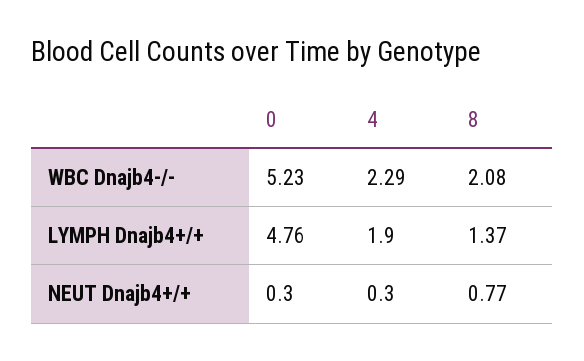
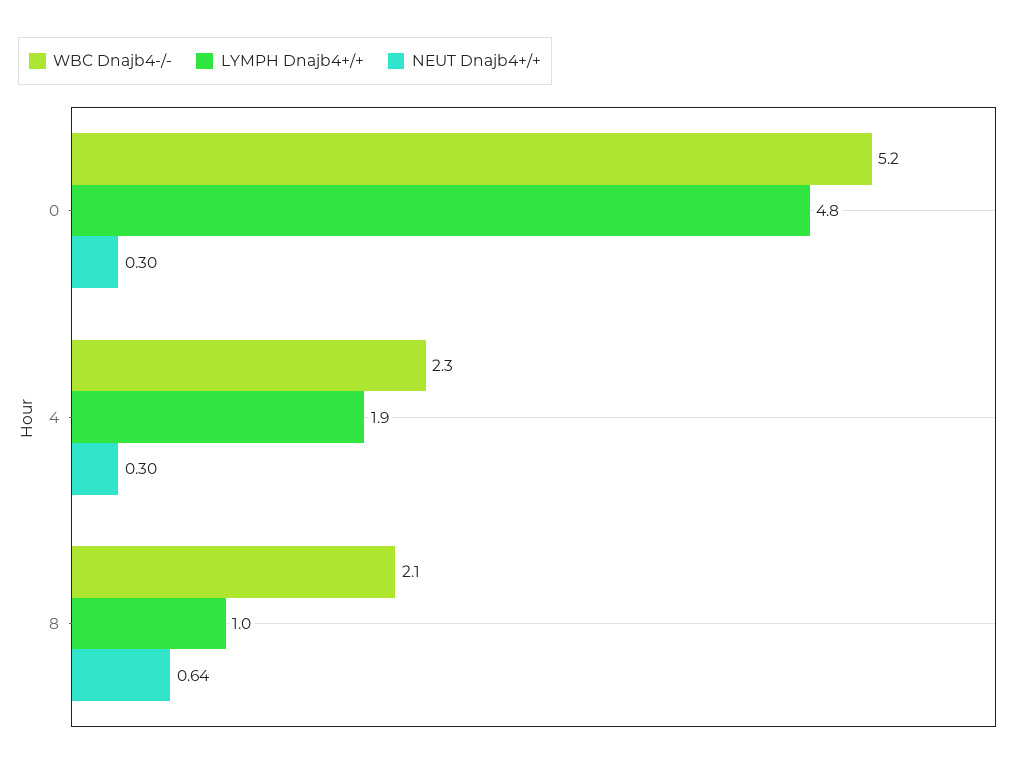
LYMPH Dnajb4+/+, 8: 1.37 -> 1
NEUT Dnajb4+/+, 8: 0.77 -> 0.64

